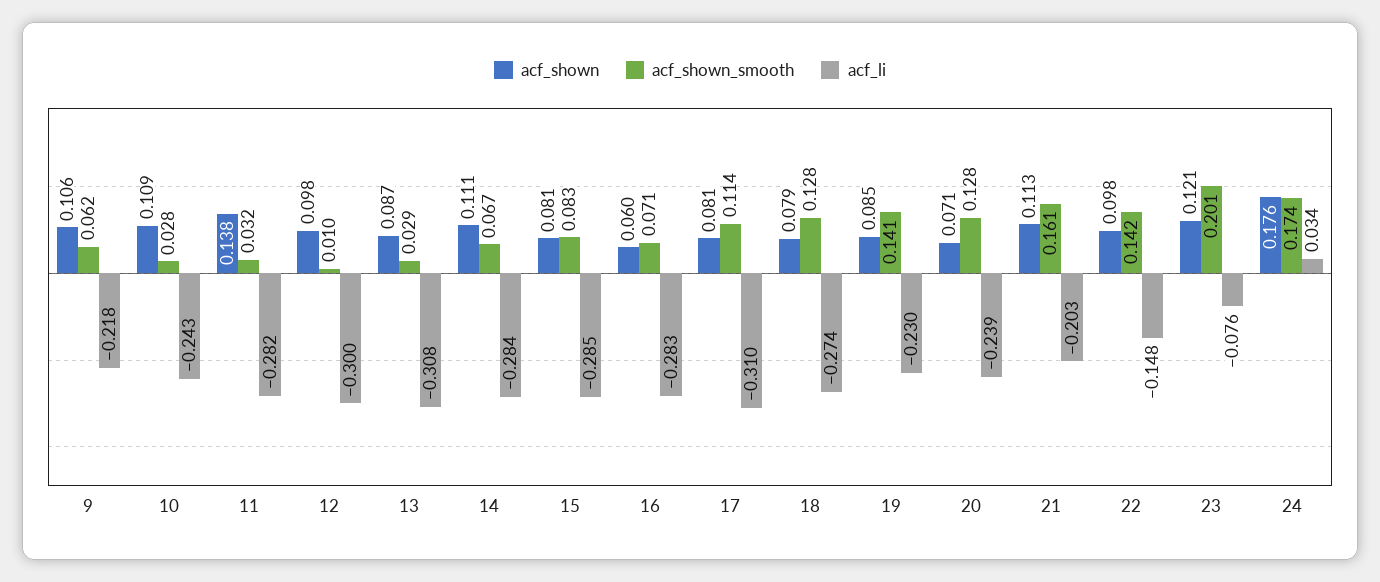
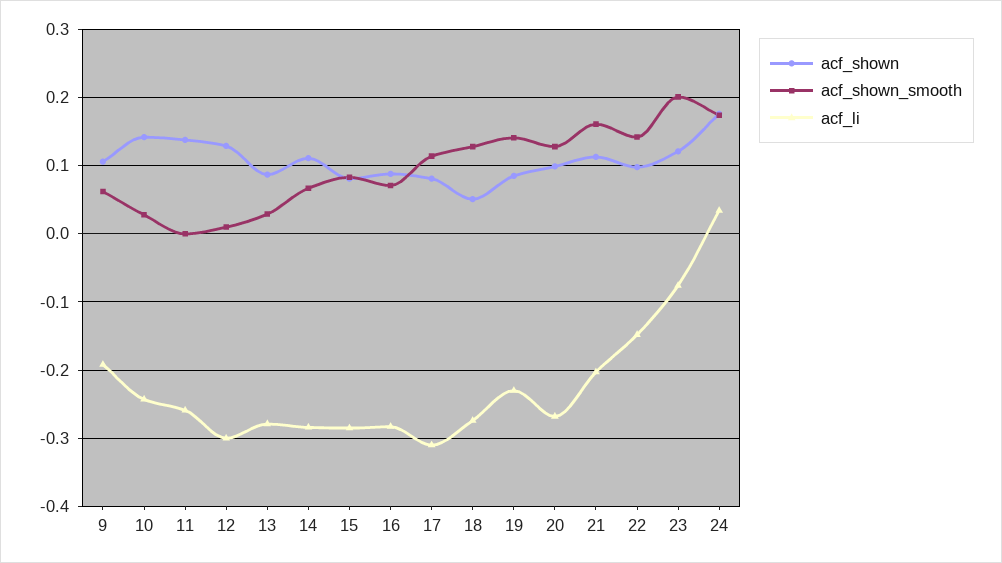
acf_li, 9: -0.218 -> -0.19
acf_shown, 10: 0.109 -> 0.14
acf_shown_smooth, 11: 0.032 -> 0
acf_li, 11: -0.282 -> -0.26
acf_shown, 12: 0.098 -> 0.13
acf_li, 13: -0.308 -> -0.28
acf_shown, 16: 0.06 -> 0.09
acf_shown, 18: 0.079 -> 0.05
acf_shown, 20: 0.071 -> 0.1
acf_li, 20: -0.239 -> -0.27

